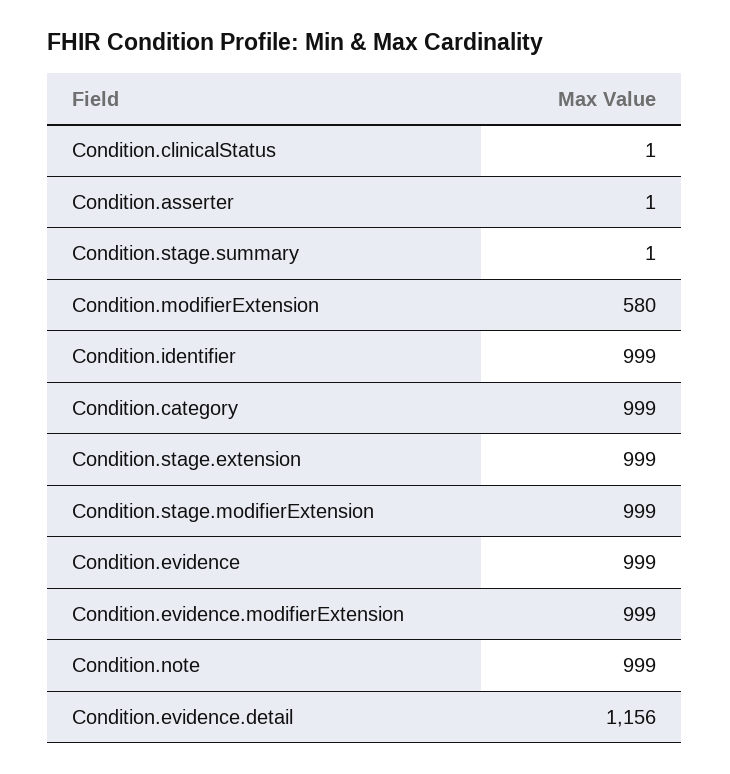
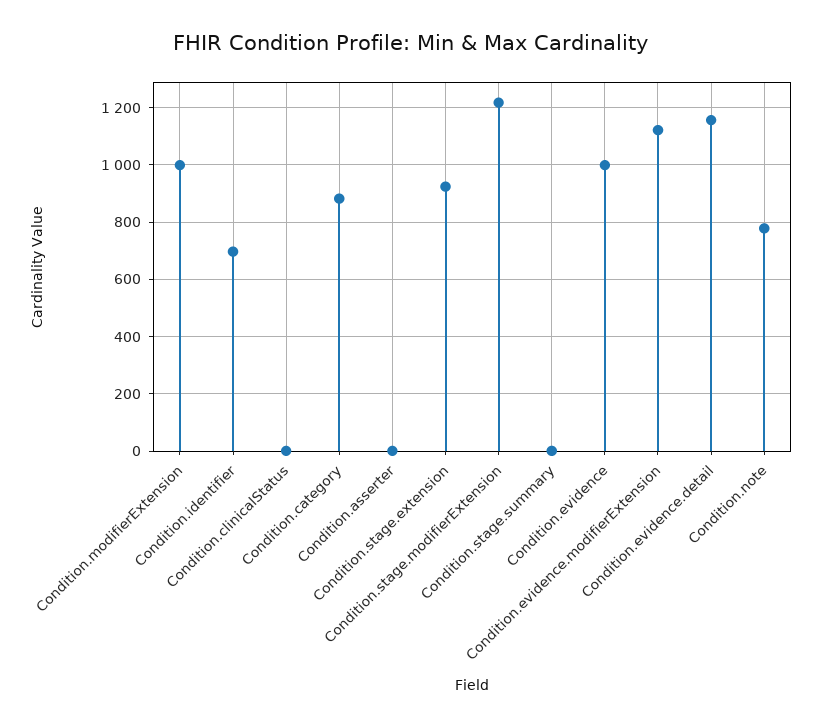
Condition.modifierExtension: 580 -> 1000
Condition.identifier: 999 -> 700
Condition.category: 999 -> 875
Condition.stage.extension: 999 -> 925
Condition.stage.modifierExtension: 999 -> 1225
Condition.evidence.modifierExtension: 999 -> 1125
Condition.note: 999 -> 775

